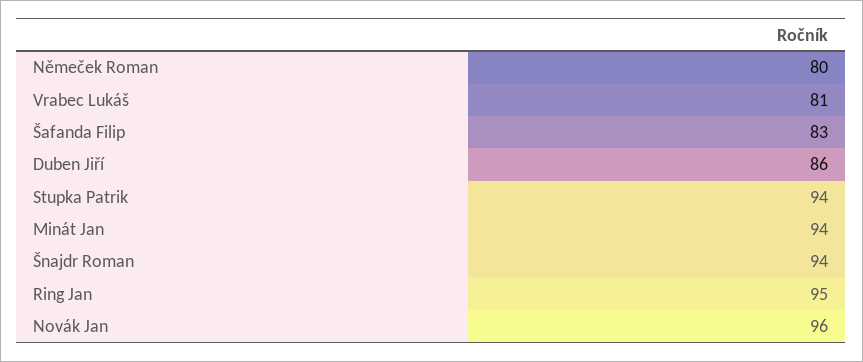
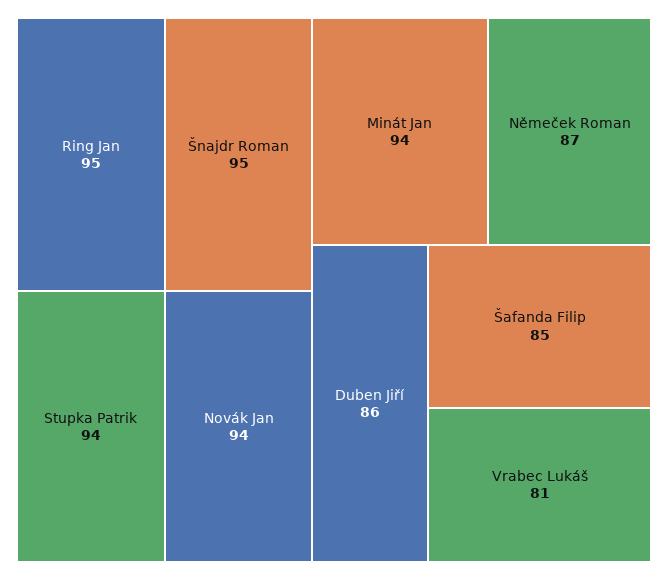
Němeček Roman: 80 -> 87
Šafanda Filip: 83 -> 85
Šnajdr Roman: 94 -> 95
Novák Jan: 96 -> 94

